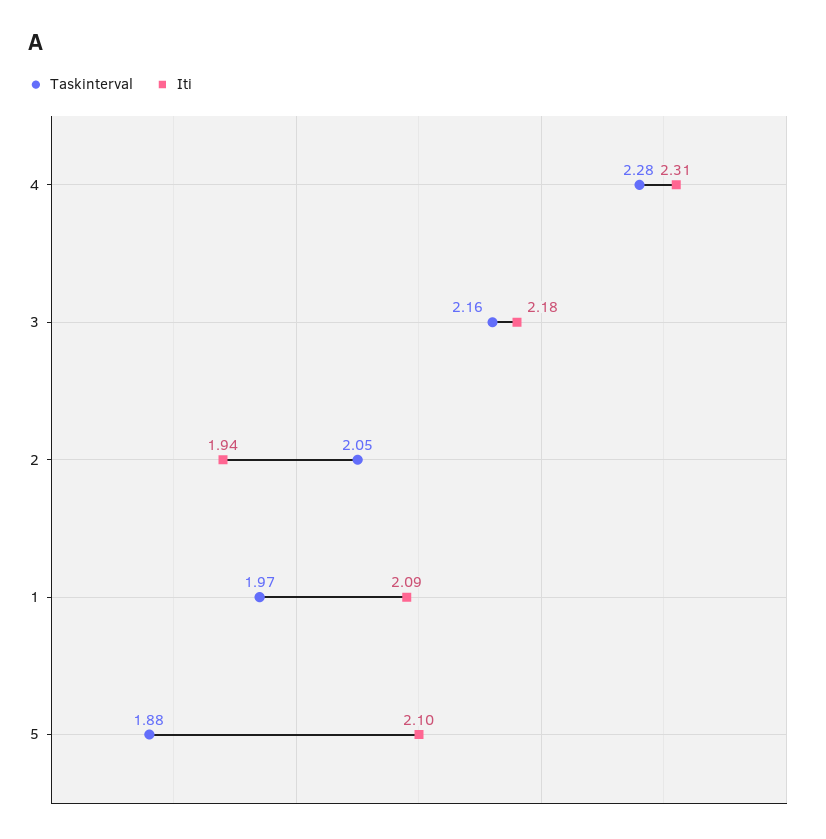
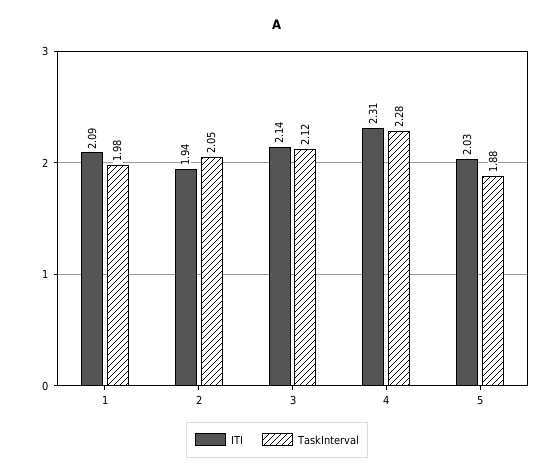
Taskinterval, 3: 2.16 -> 2.12
Iti, 3: 2.18 -> 2.14
Taskinterval, 1: 1.97 -> 1.98
Iti, 5: 2.1 -> 2.03

